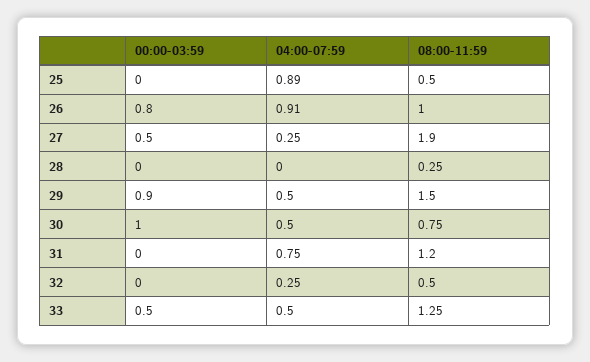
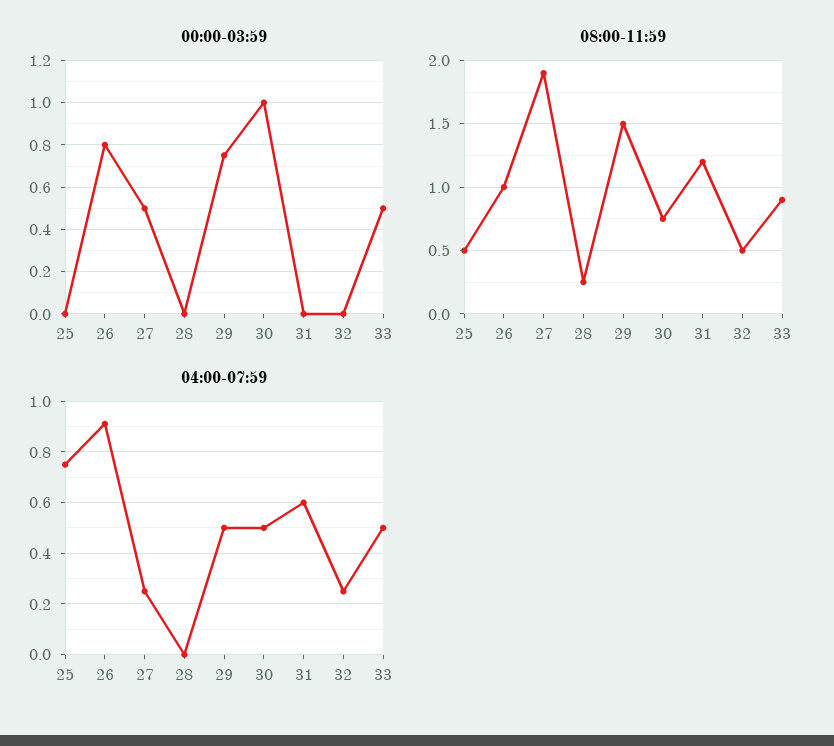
04:00-07:59, 25: 0.89 -> 0.75
00:00-03:59, 29: 0.9 -> 0.75
04:00-07:59, 31: 0.75 -> 0.6
08:00-11:59, 33: 1.25 -> 0.9

